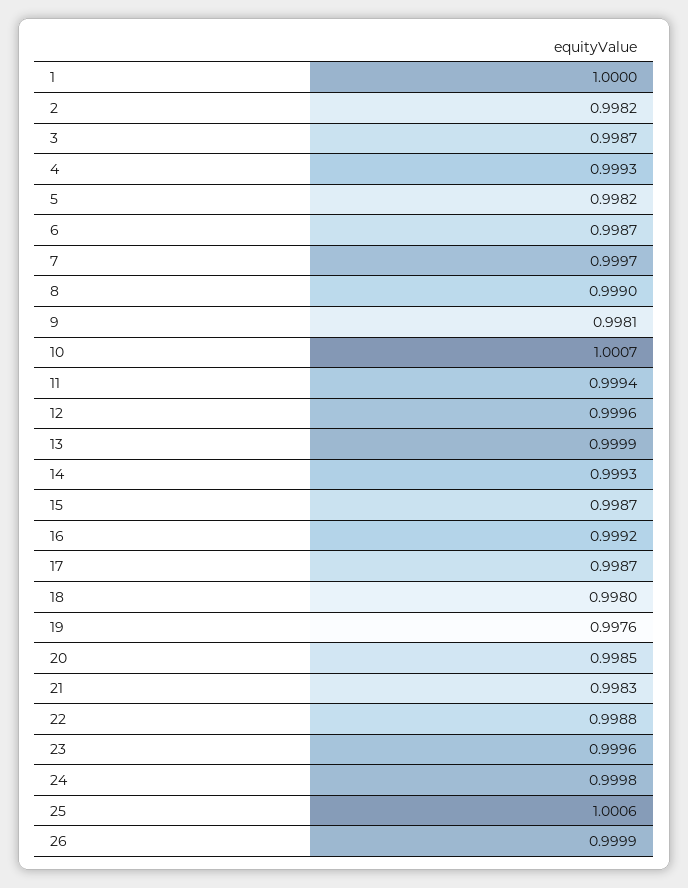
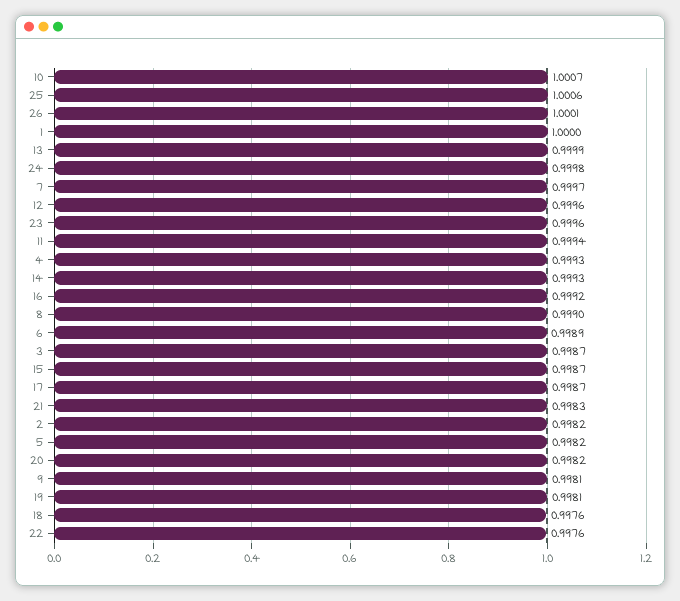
6: 0.9987 -> 0.9989
18: 0.998 -> 0.9976
19: 0.9976 -> 0.9981
20: 0.9985 -> 0.9982
22: 0.9988 -> 0.9976
26: 0.9999 -> 1.0001

